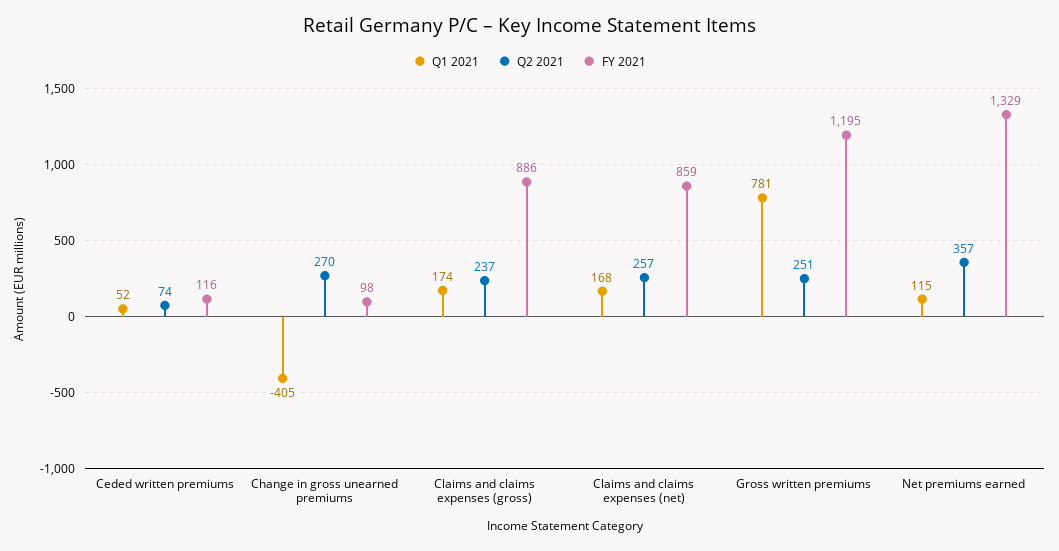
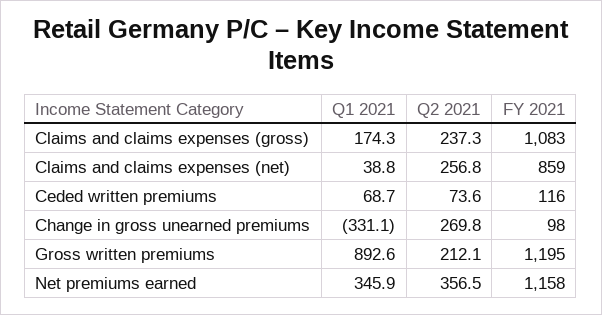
Q1 2021, Ceded written premiums: 52 -> 68.7
Q1 2021, Change in gross unearned premiums: -405 -> -331.1
FY 2021, Claims and claims expenses (gross): 886 -> 1083
Q1 2021, Claims and claims expenses (net): 168 -> 38.8
Q1 2021, Gross written premiums: 781 -> 892.6
Q2 2021, Gross written premiums: 251 -> 212.1
Q1 2021, Net premiums earned: 115 -> 345.9
FY 2021, Net premiums earned: 1329 -> 1158

